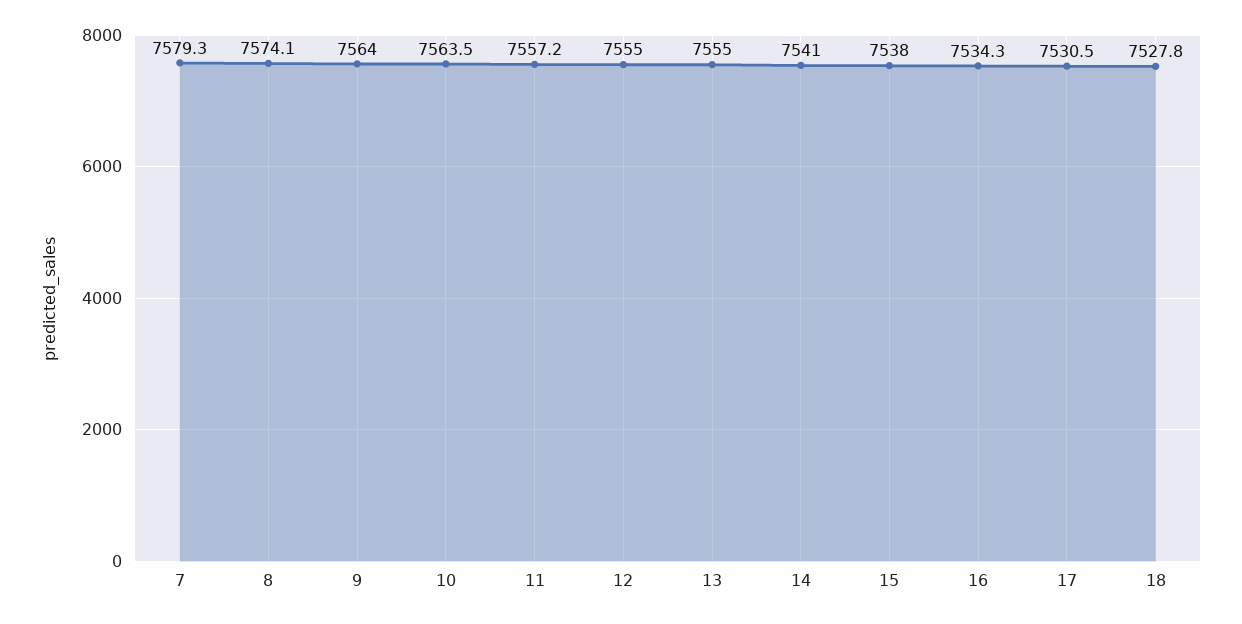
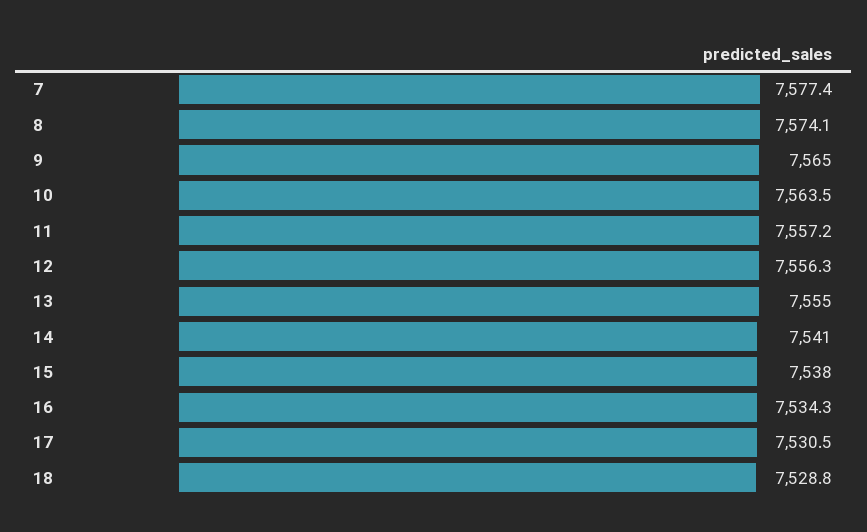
7: 7579.3 -> 7577.4
9: 7564 -> 7565
12: 7555 -> 7556.3
18: 7527.8 -> 7528.8

